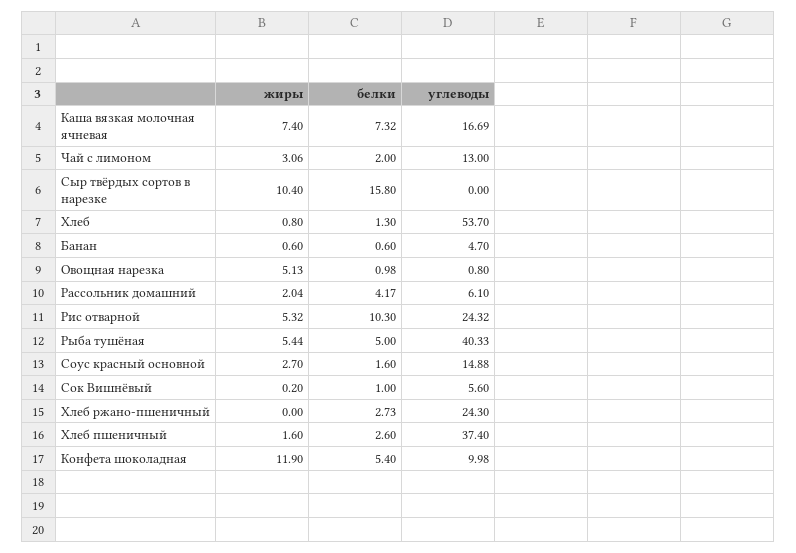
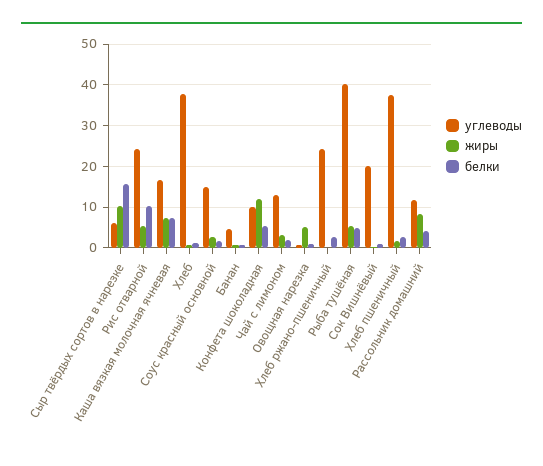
углеводы, Сыр твёрдых сортов в нарезке: 0 -> 6
углеводы, Хлеб: 53.7 -> 38
жиры, Рассольник домашний: 2.04 -> 8
углеводы, Рассольник домашний: 6.1 -> 12
углеводы, Сок Вишнёвый: 5.6 -> 20

